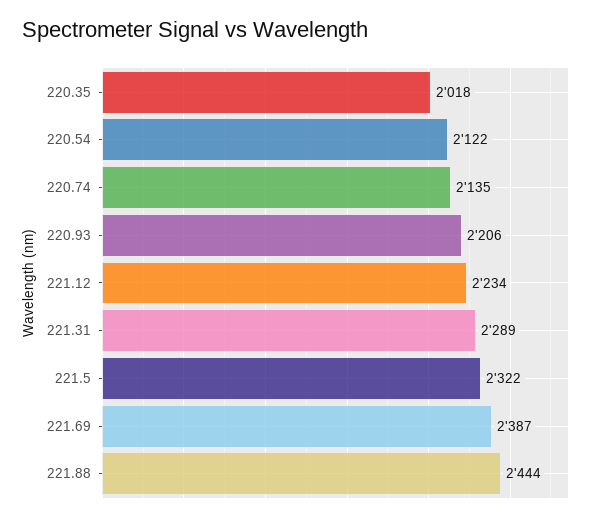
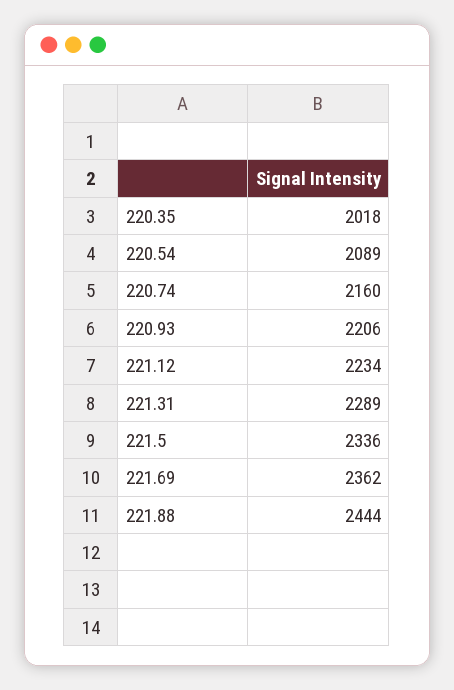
220.54: 2122 -> 2089
220.74: 2135 -> 2160
221.5: 2322 -> 2336
221.69: 2387 -> 2362

